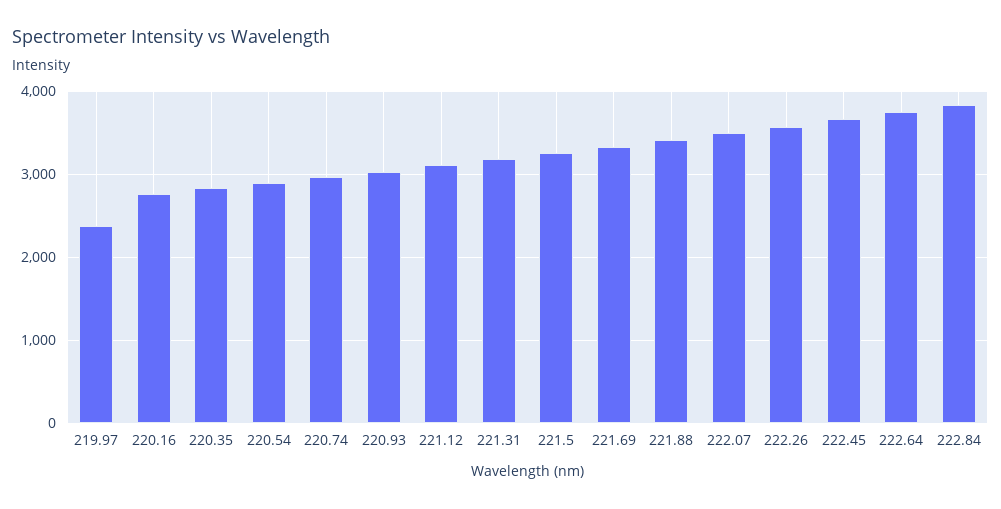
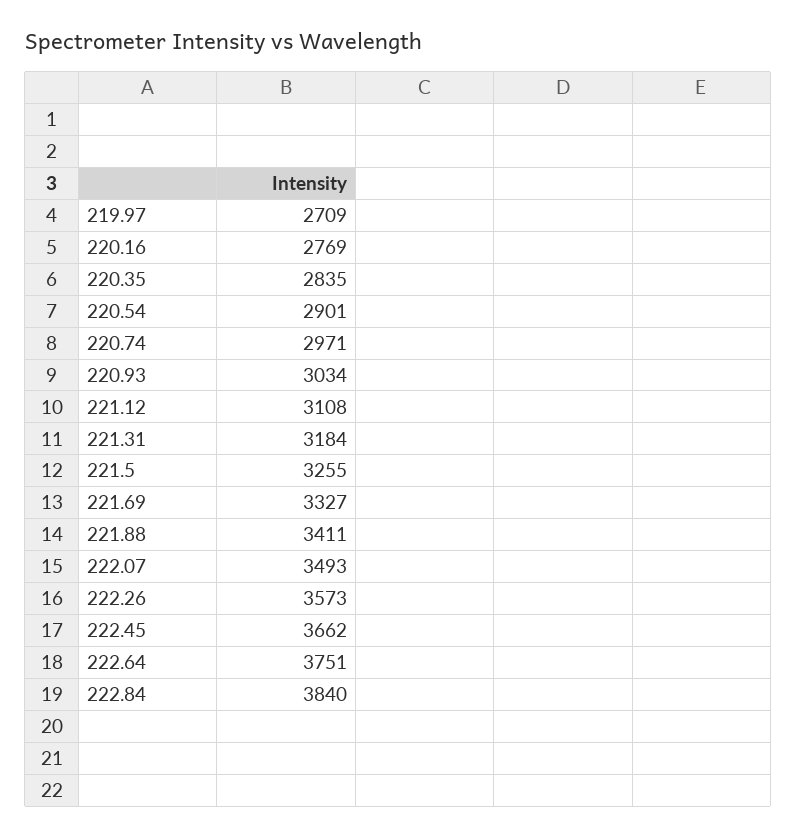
219.97: 2400 -> 2709

